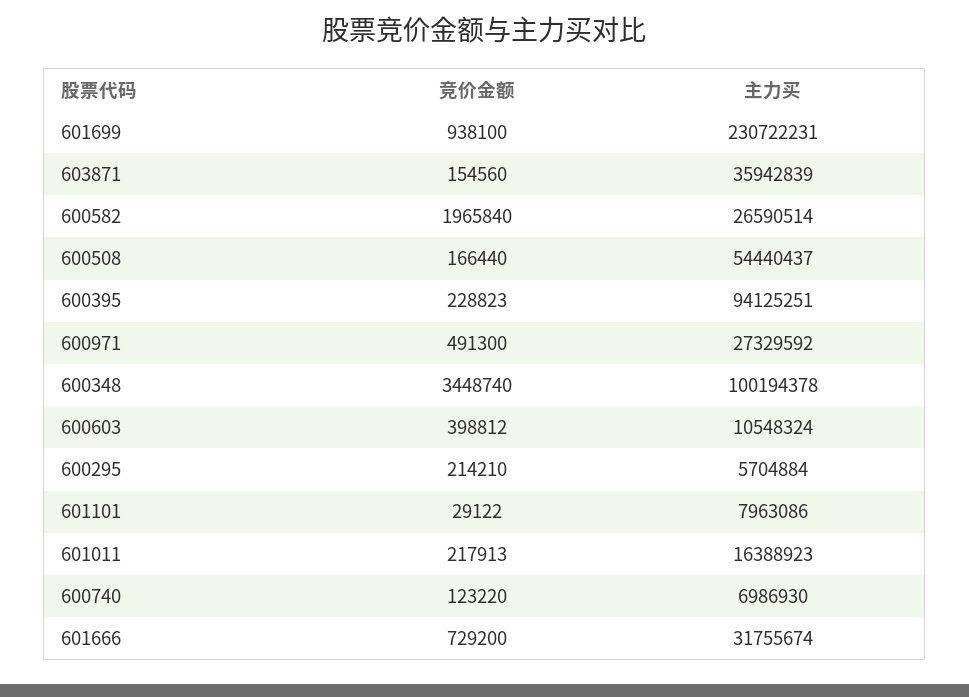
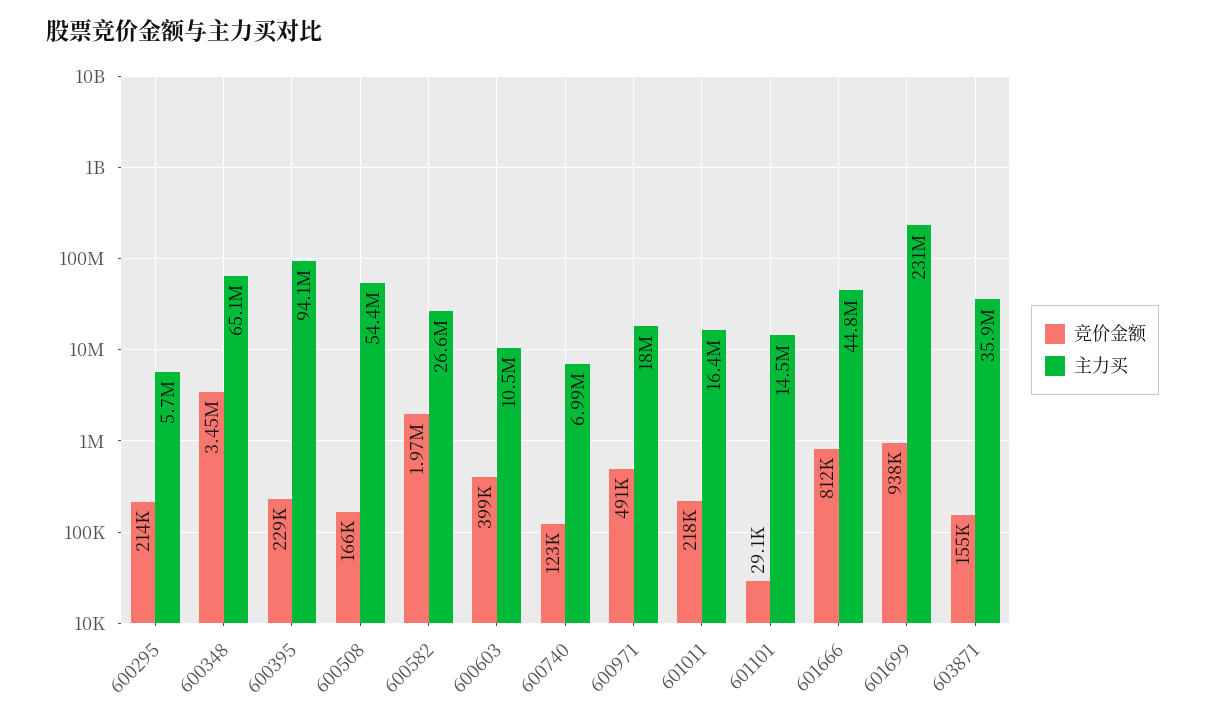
主力买, 600971: 27329592 -> 18000000
主力买, 600348: 100194378 -> 65100000
主力买, 601101: 7963086 -> 14500000
竞价金额, 601666: 729200 -> 812000
主力买, 601666: 31755674 -> 44800000

